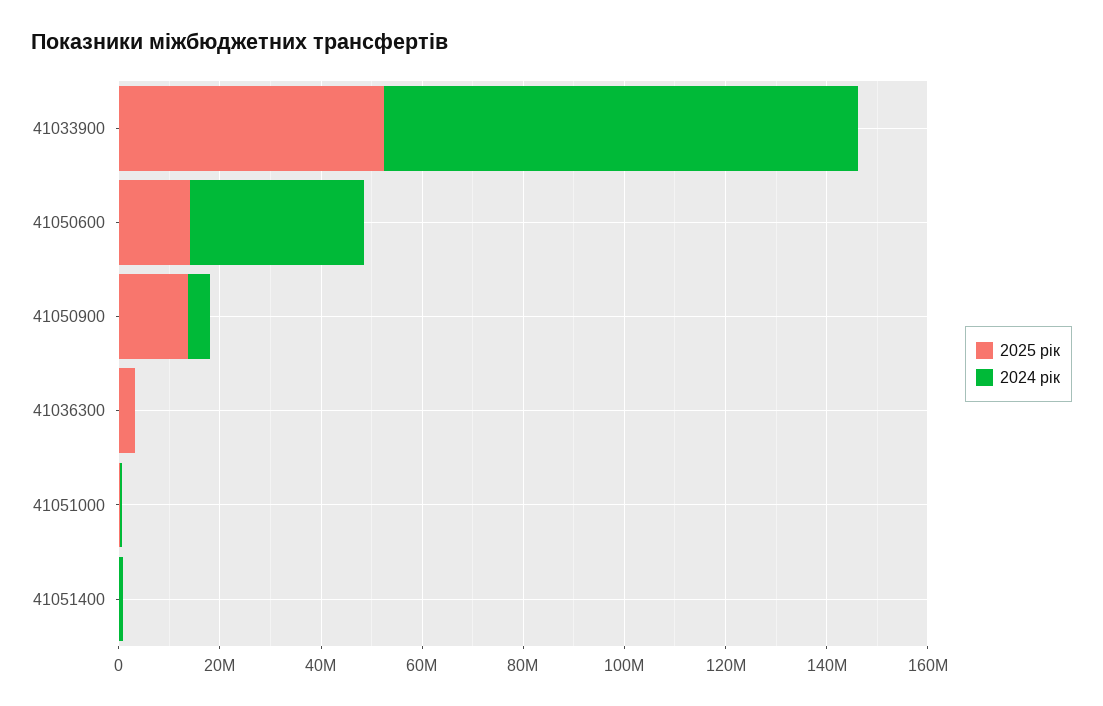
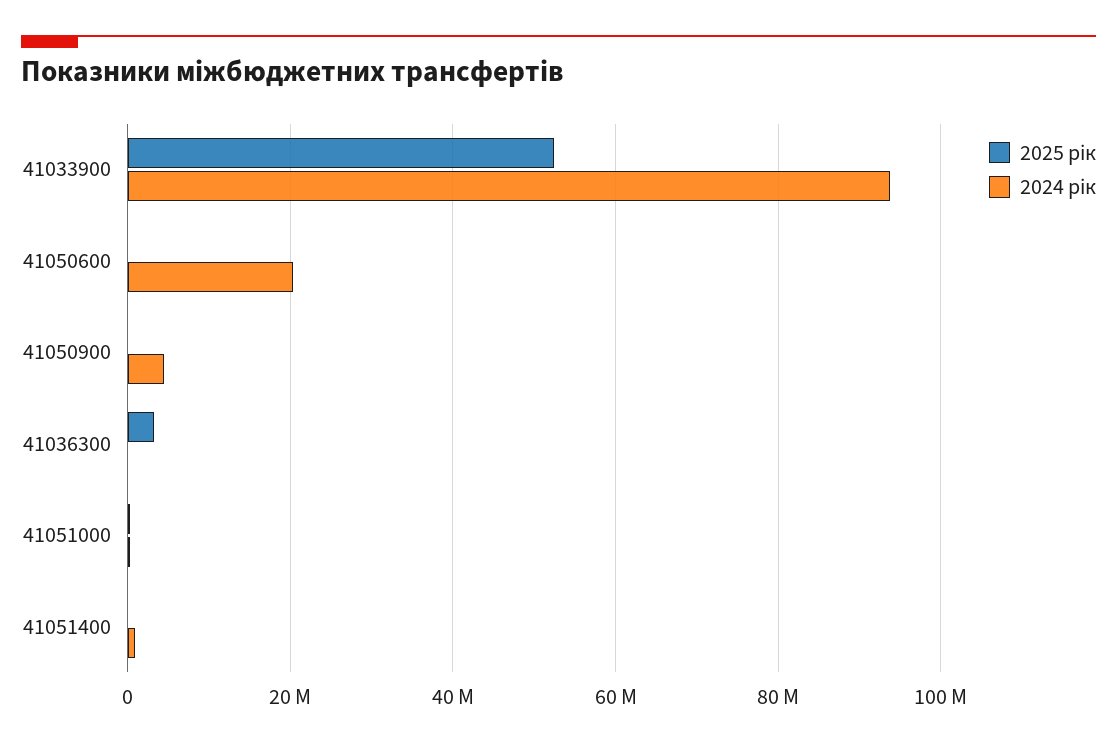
2025 рік, 41050600: 15000000 -> 0
2024 рік, 41050600: 35000000 -> 20000000
2025 рік, 41050900: 15000000 -> 0

